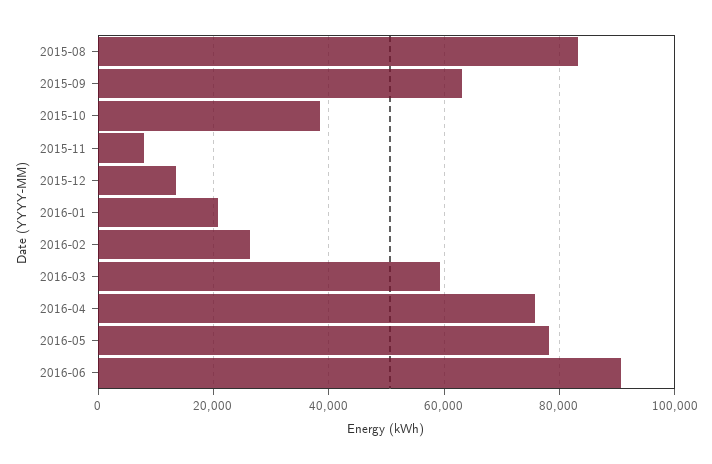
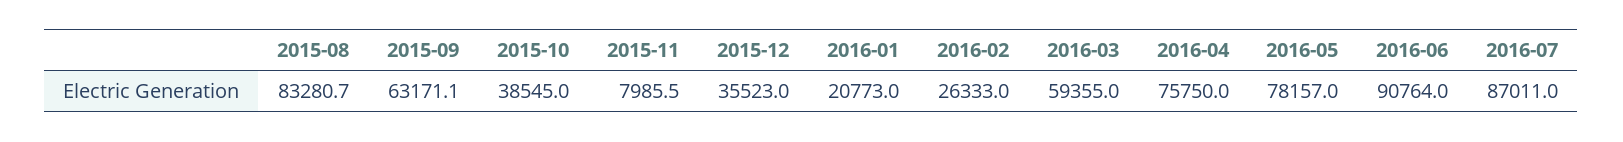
2015-12: 14000 -> 35523
2016-07: none -> 87011

